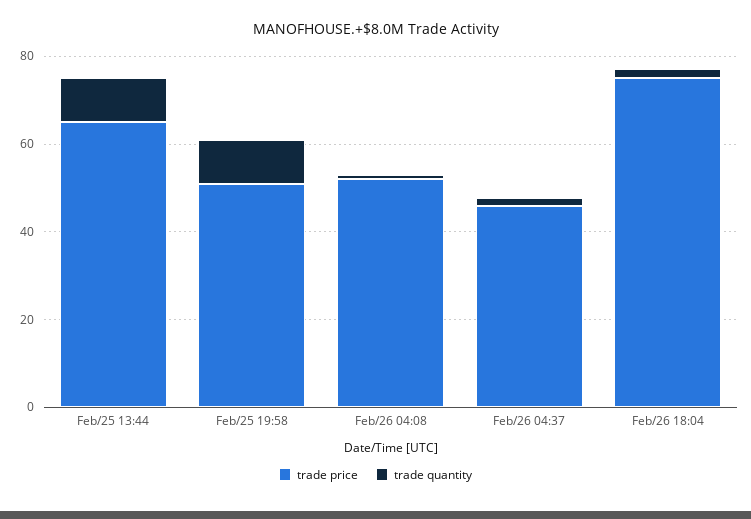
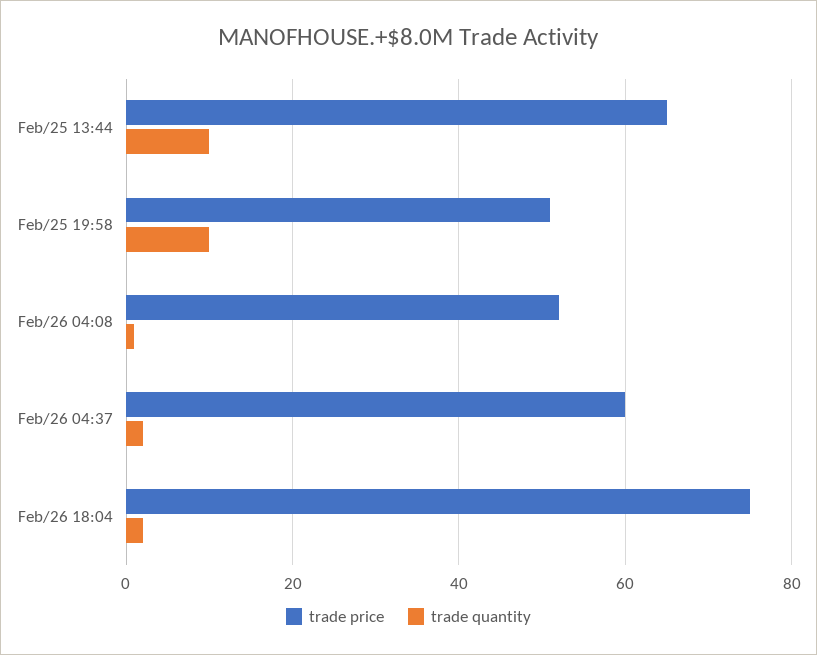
trade price, Feb/26 04:37: 45 -> 60

